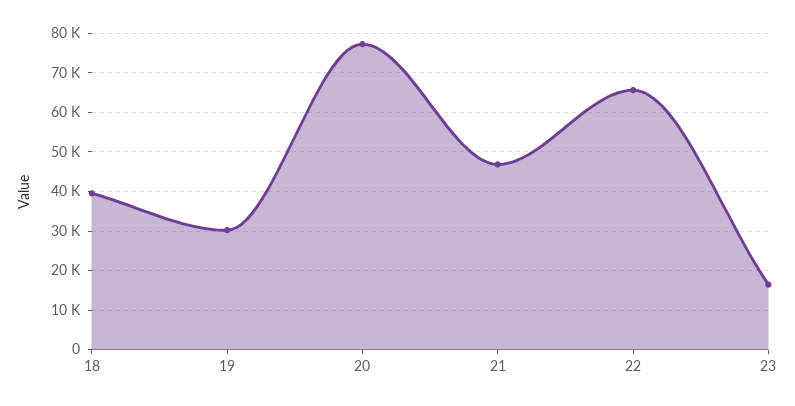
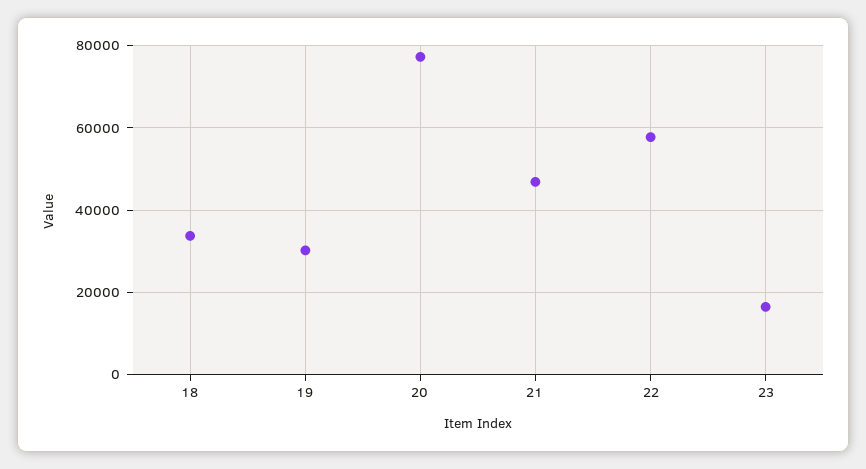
18: 40000 -> 34000
22: 66000 -> 58000

